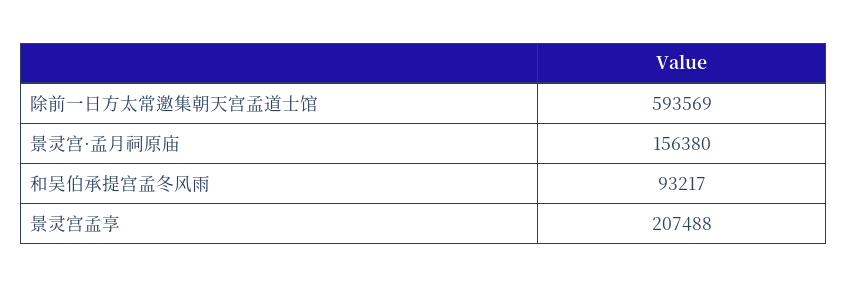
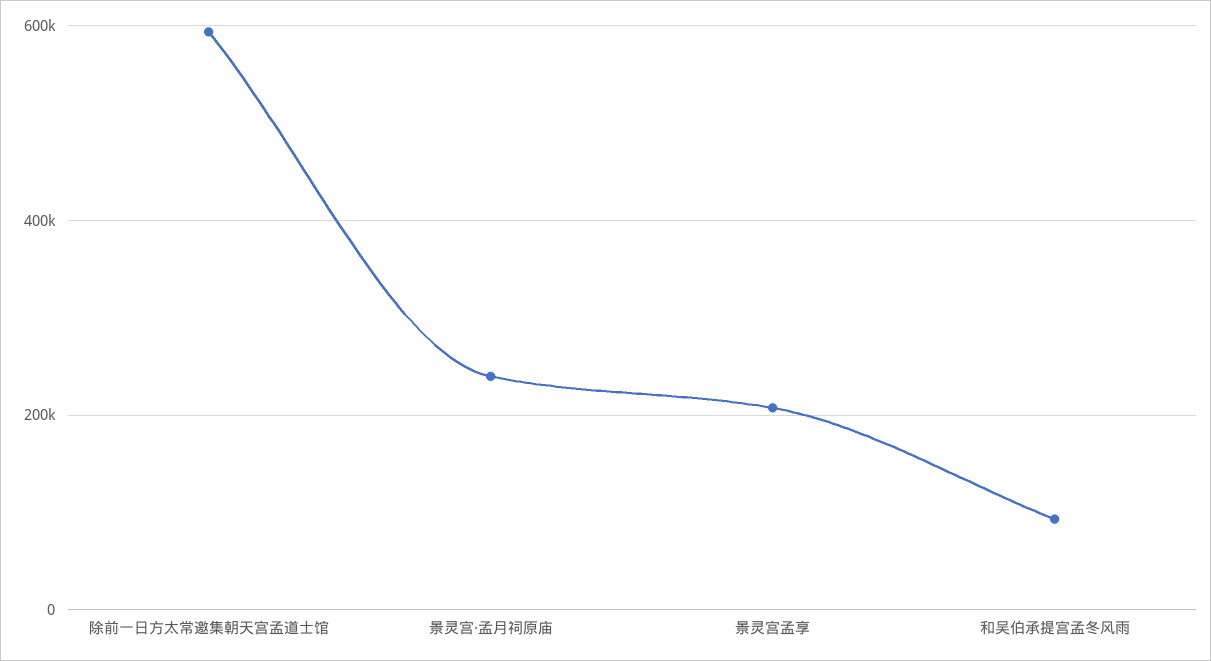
景灵宫·孟月祠原庙: 156380 -> 240000

